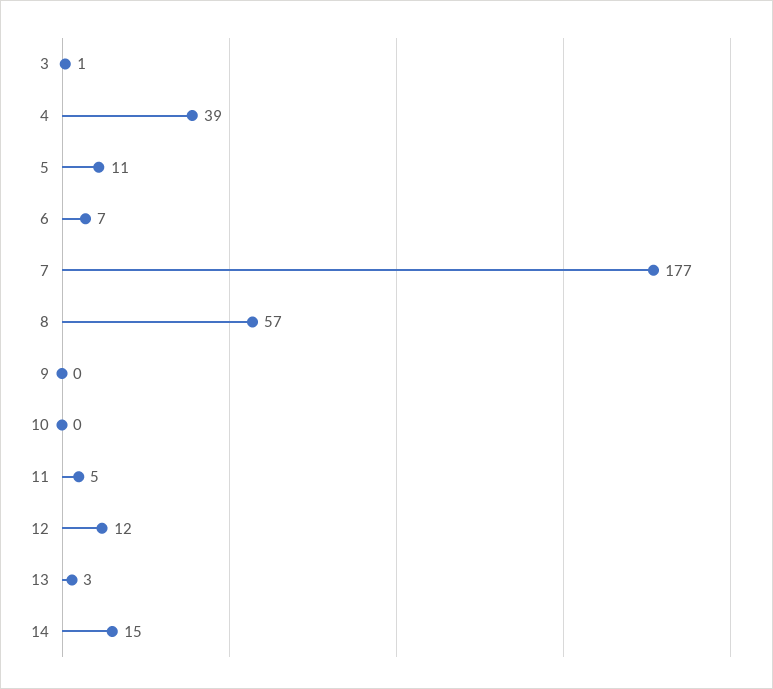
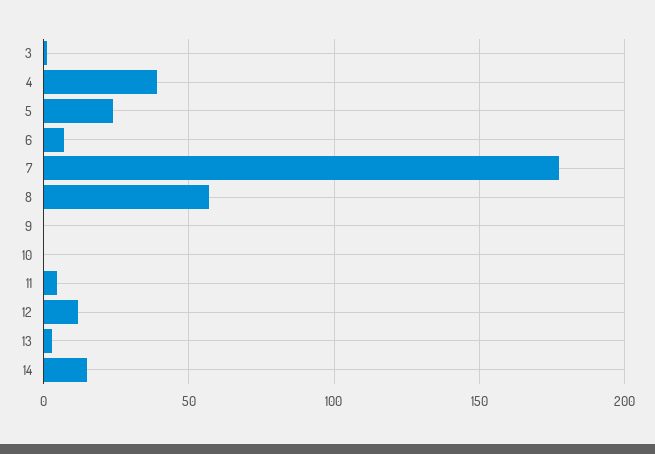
5: 11 -> 25

